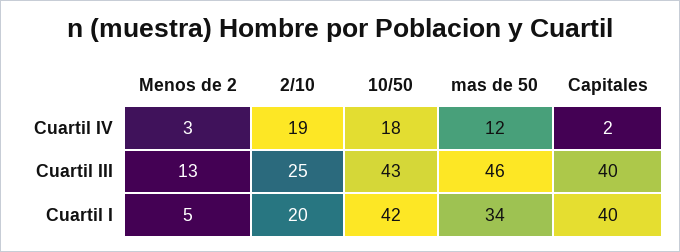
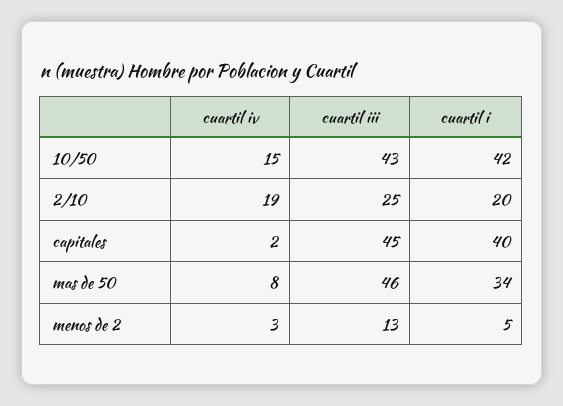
10/50, Cuartil IV: 18 -> 15
mas de 50, Cuartil IV: 12 -> 8
Capitales, Cuartil III: 40 -> 45

